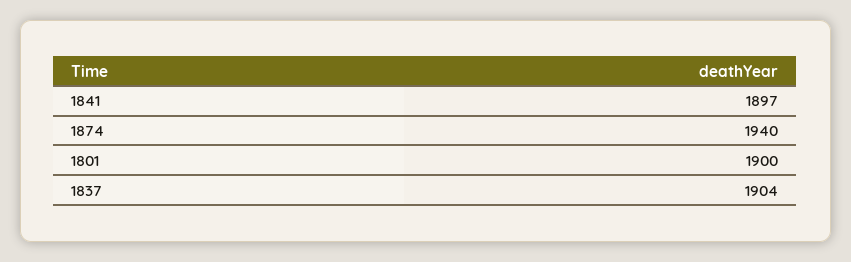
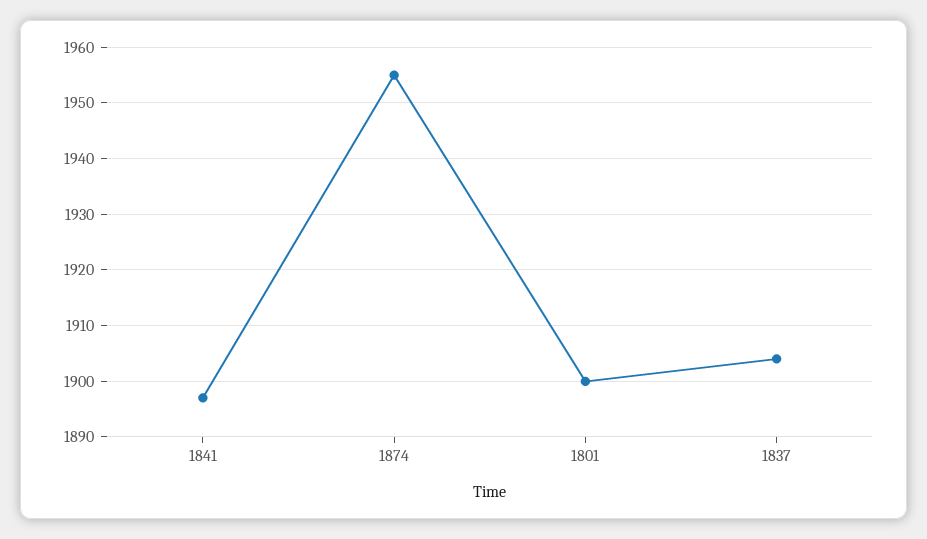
1874: 1940 -> 1955

